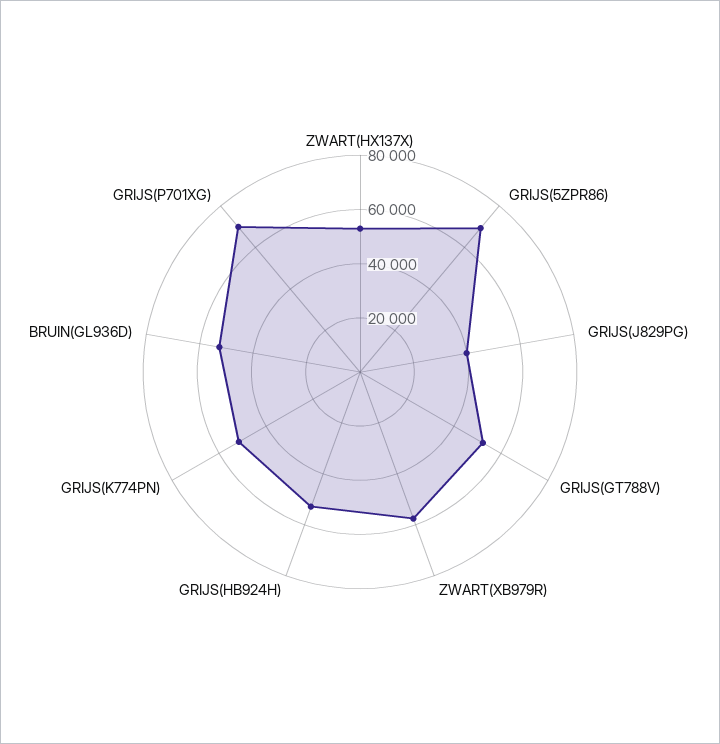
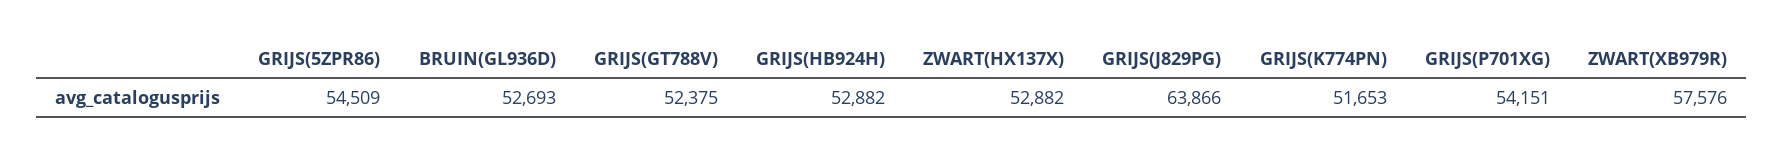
GRIJS(5ZPR86): 70000 -> 54509
GRIJS(J829PG): 40000 -> 63866
GRIJS(P701XG): 70000 -> 54151

